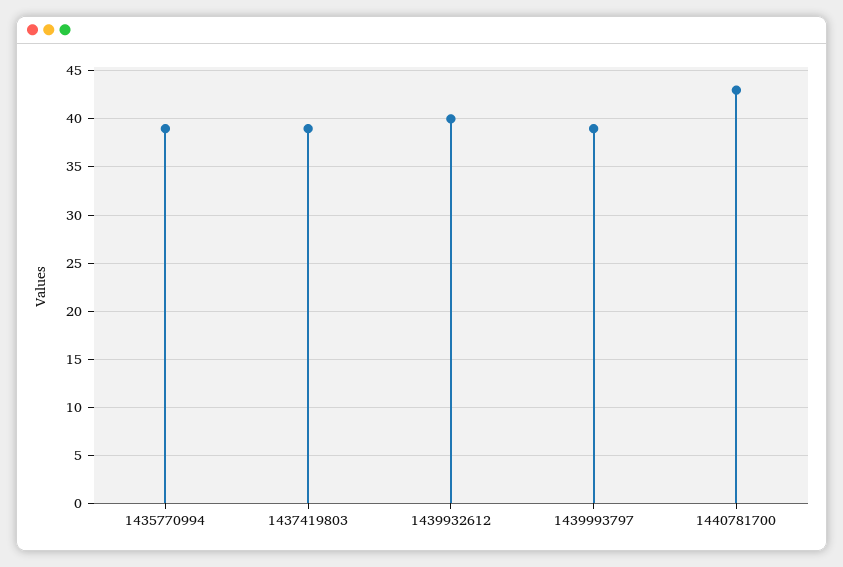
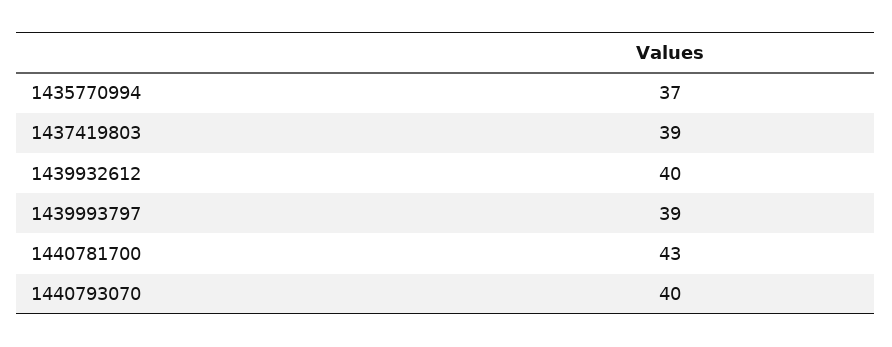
1435770994: 39 -> 37
1440793070: none -> 40

